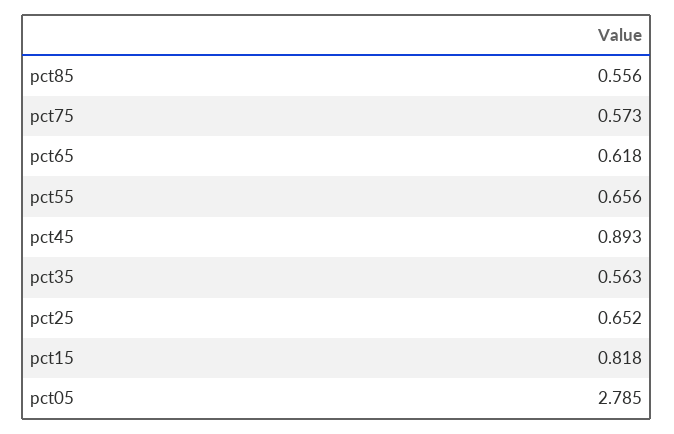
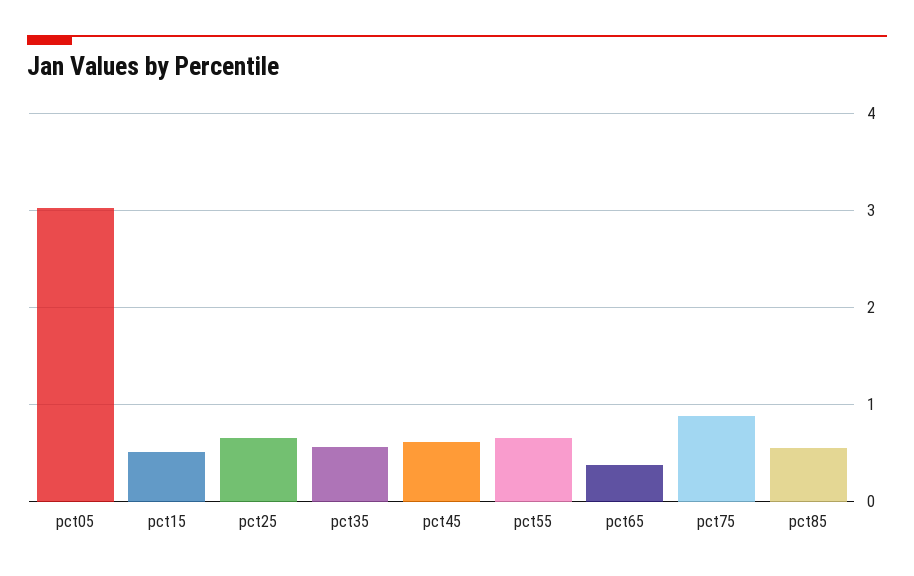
pct75: 0.573 -> 0.9
pct65: 0.618 -> 0.4
pct45: 0.893 -> 0.6
pct15: 0.818 -> 0.5
pct05: 2.785 -> 3

